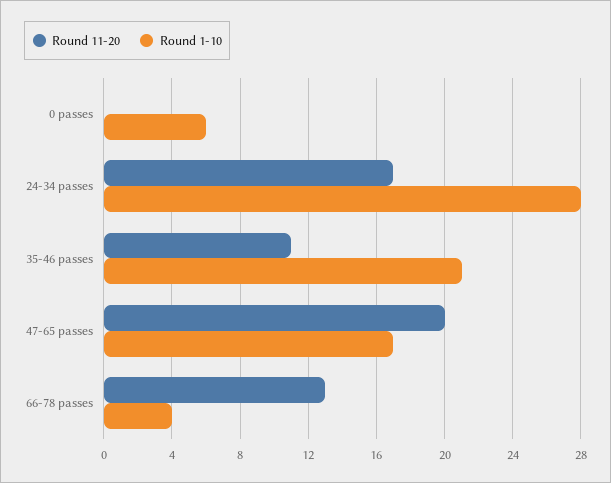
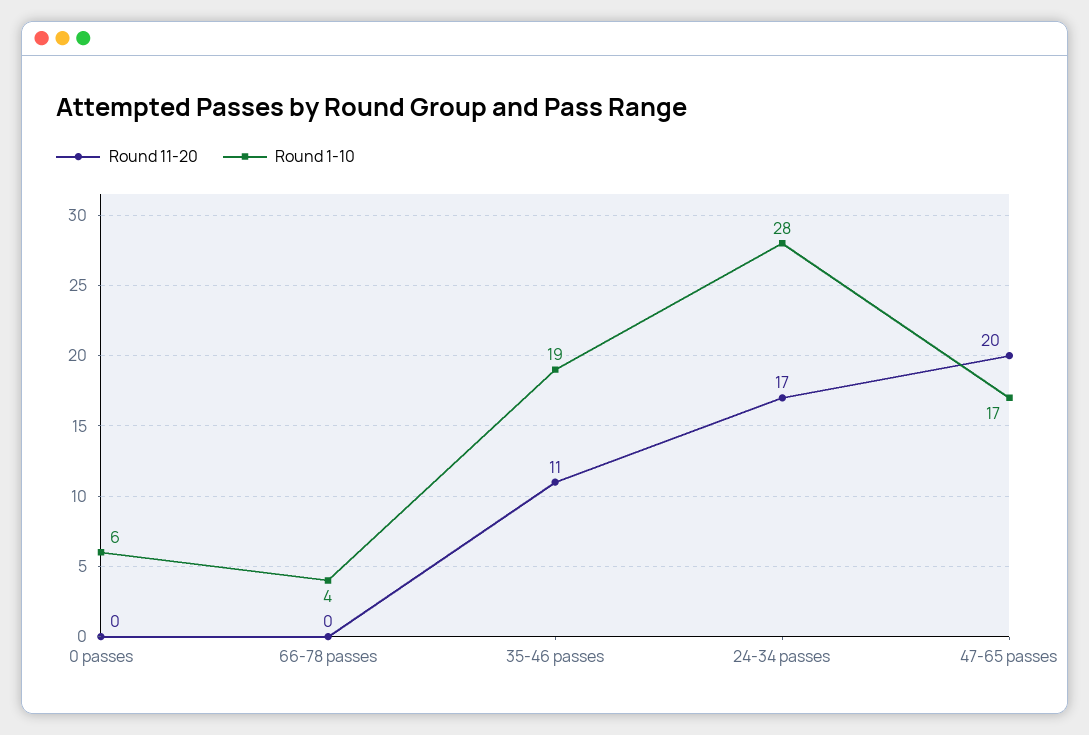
Round 1-10, 35-46 passes: 21 -> 19
Round 11-20, 66-78 passes: 13 -> 0

